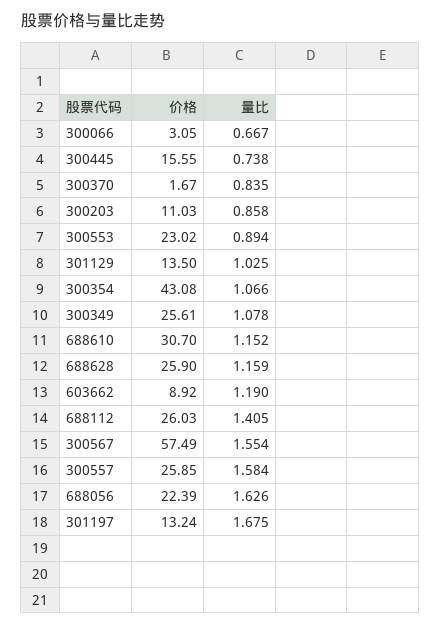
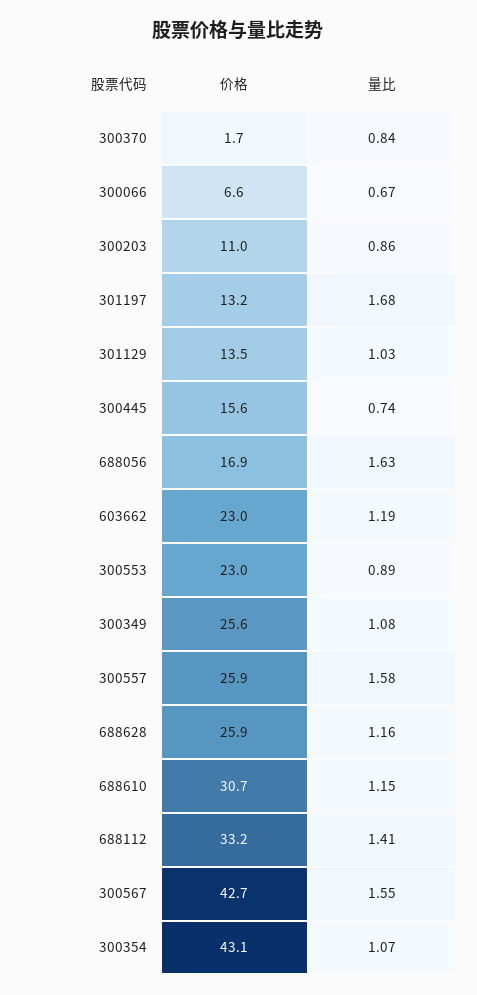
价格, 300066: 3.05 -> 6.6
价格, 603662: 8.92 -> 23
价格, 688112: 26.03 -> 33.2
价格, 300567: 57.49 -> 42.7
价格, 688056: 22.39 -> 16.9

